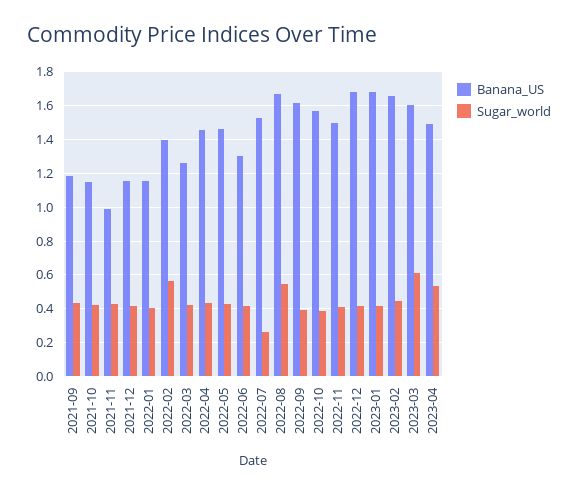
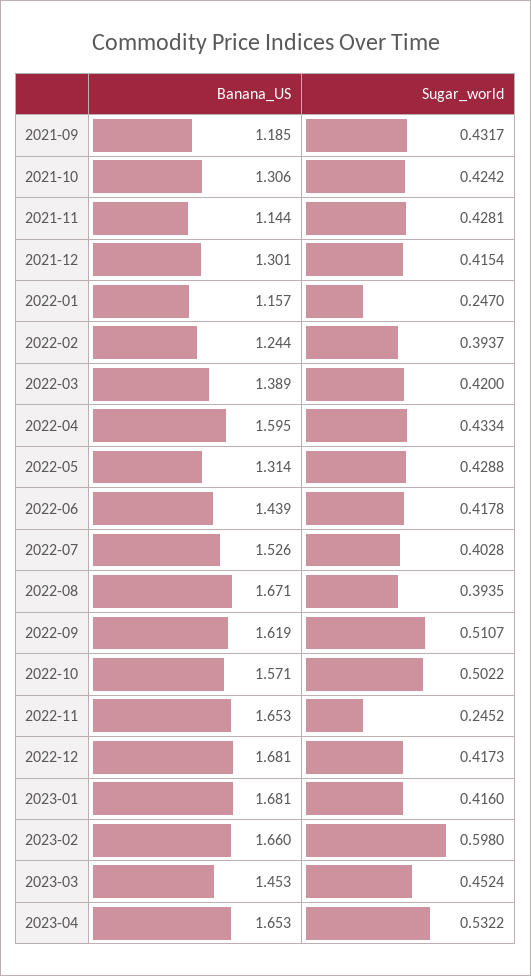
Banana_US, 2021-10: 1.15 -> 1.306
Banana_US, 2021-11: 1 -> 1.144
Banana_US, 2021-12: 1.15 -> 1.301
Sugar_world, 2022-01: 0.4 -> 0.247
Banana_US, 2022-02: 1.4 -> 1.244
Sugar_world, 2022-02: 0.55 -> 0.3937
Banana_US, 2022-03: 1.25 -> 1.389
Banana_US, 2022-04: 1.45 -> 1.595
Banana_US, 2022-05: 1.45 -> 1.314
Banana_US, 2022-06: 1.3 -> 1.439
Sugar_world, 2022-07: 0.25 -> 0.4028
Sugar_world, 2022-08: 0.55 -> 0.3935
Sugar_world, 2022-09: 0.4 -> 0.5107
Sugar_world, 2022-10: 0.4 -> 0.5022
Banana_US, 2022-11: 1.5 -> 1.653
Sugar_world, 2022-11: 0.4 -> 0.2452
Sugar_world, 2023-02: 0.45 -> 0.598
Banana_US, 2023-03: 1.6 -> 1.453
Sugar_world, 2023-03: 0.6 -> 0.4524
Banana_US, 2023-04: 1.5 -> 1.653

